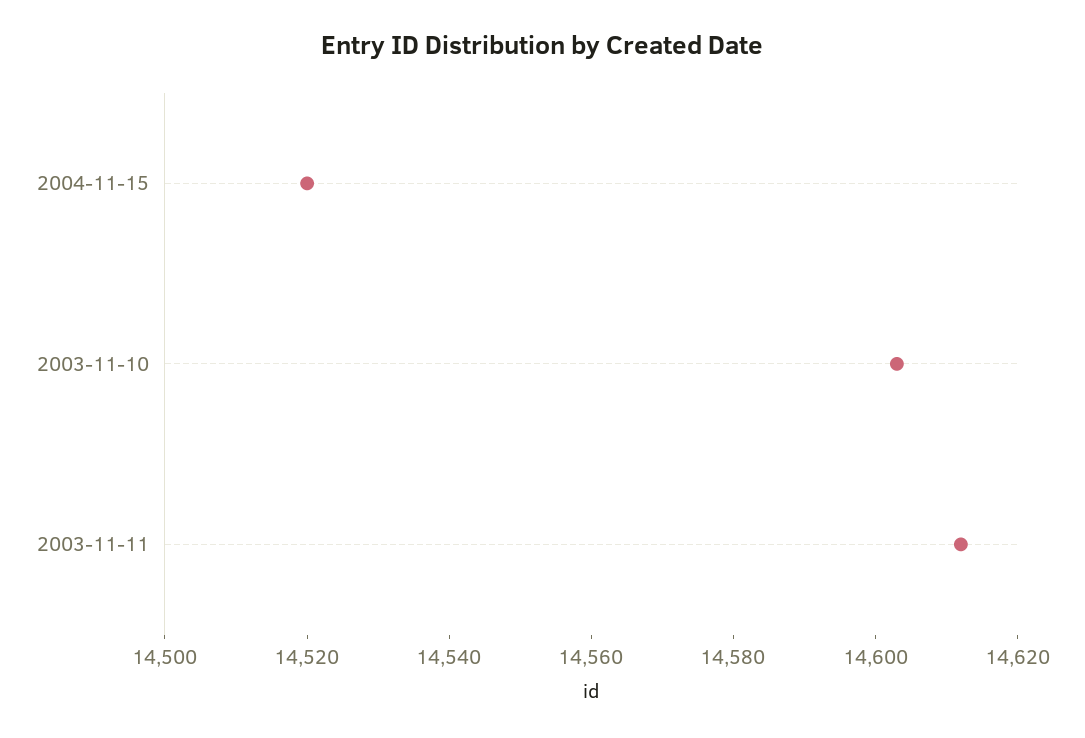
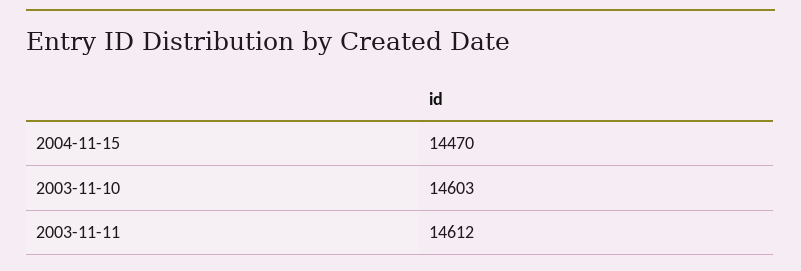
2004-11-15: 14520 -> 14470

